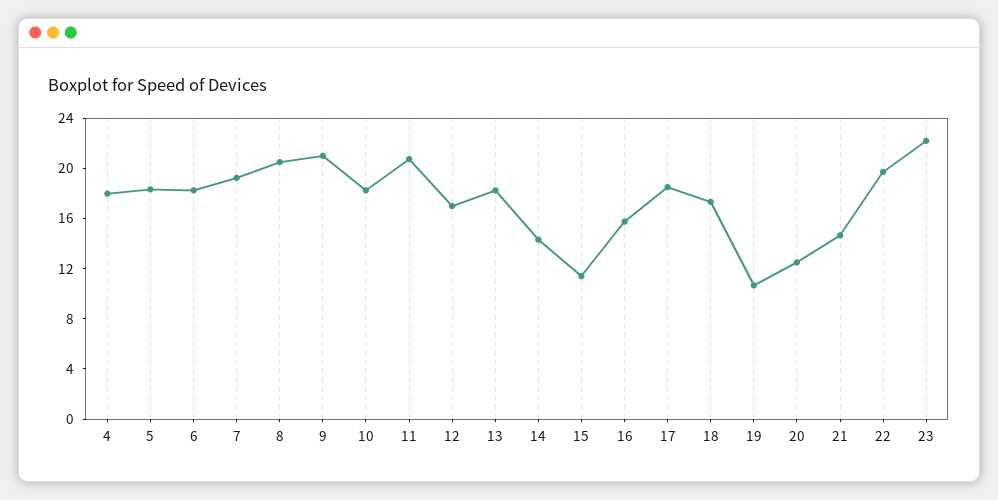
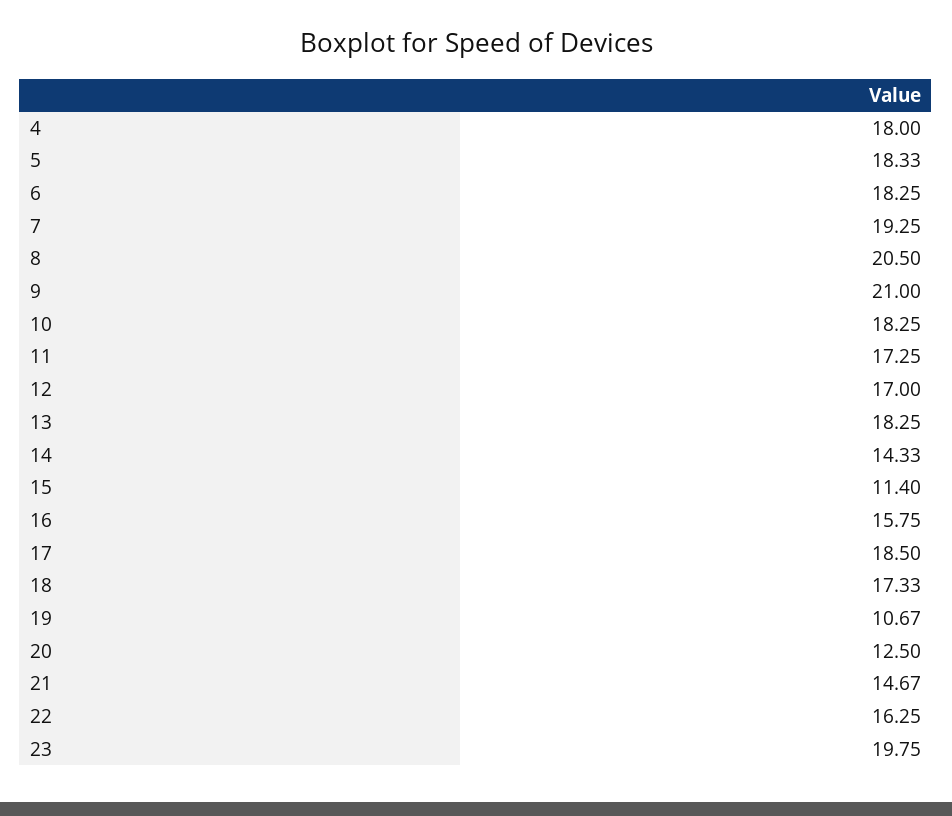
11: 21 -> 17.25
22: 20 -> 16.25
23: 22 -> 19.75

